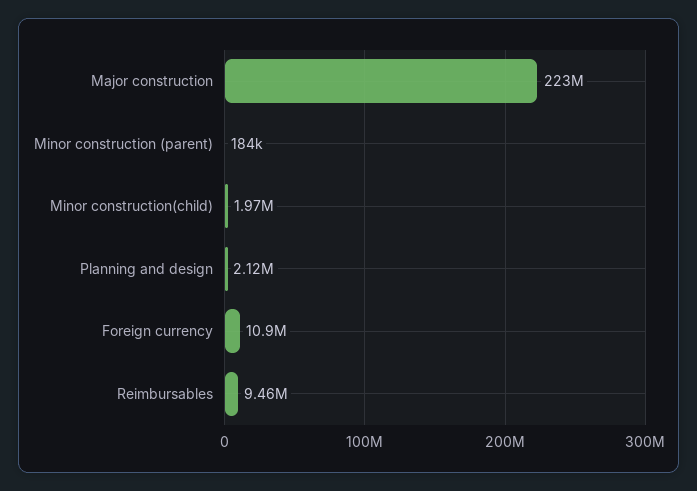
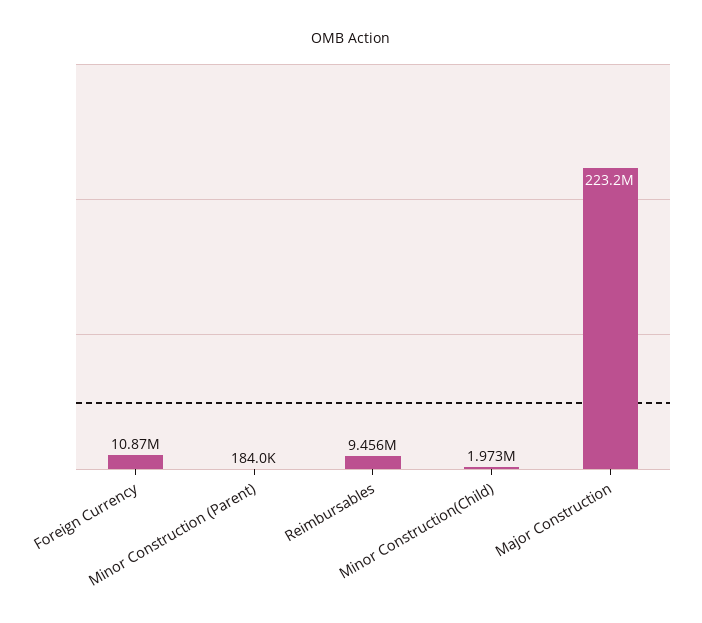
Planning and design: 2120000 -> none

